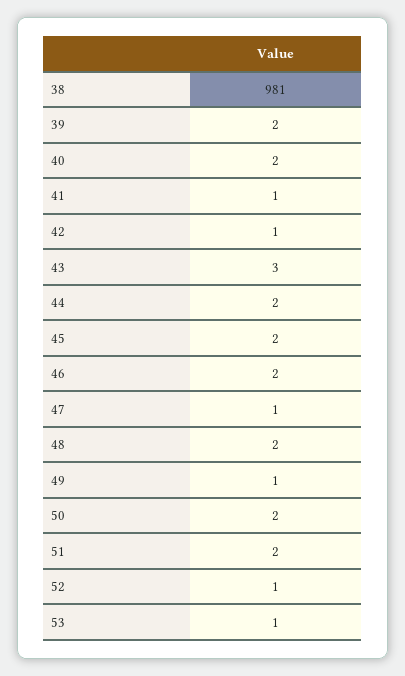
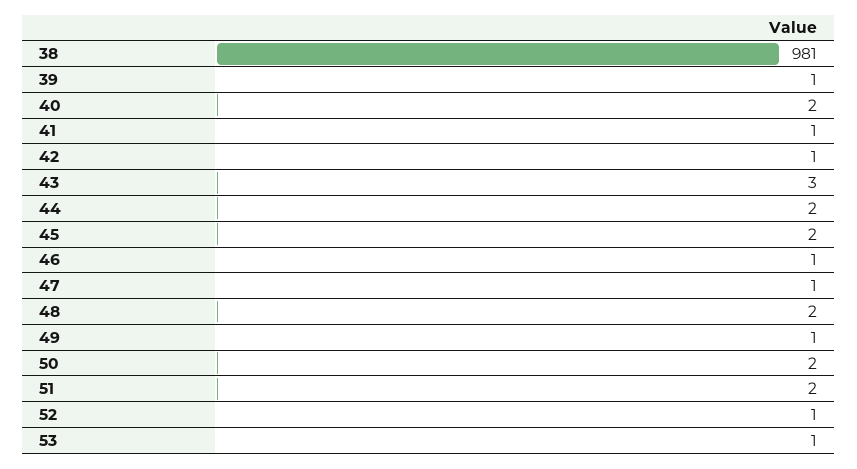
39: 2 -> 1
46: 2 -> 1

